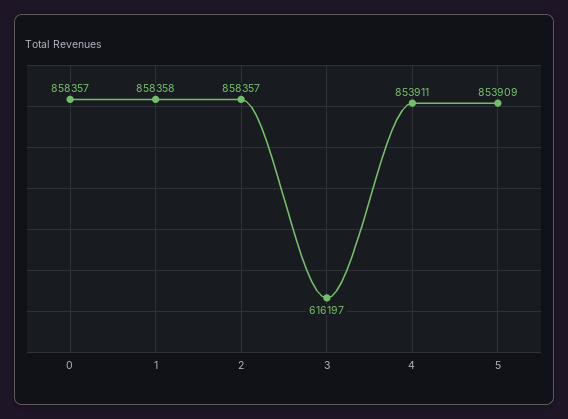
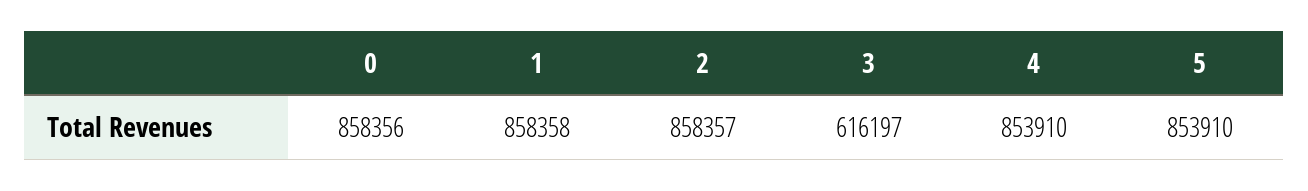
0: 858357 -> 858356
4: 853911 -> 853910
5: 853909 -> 853910

